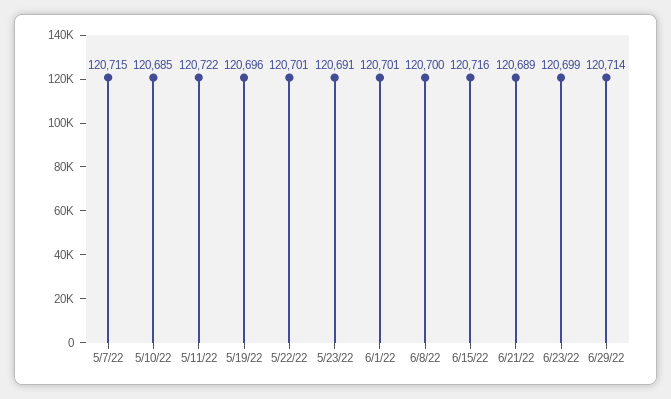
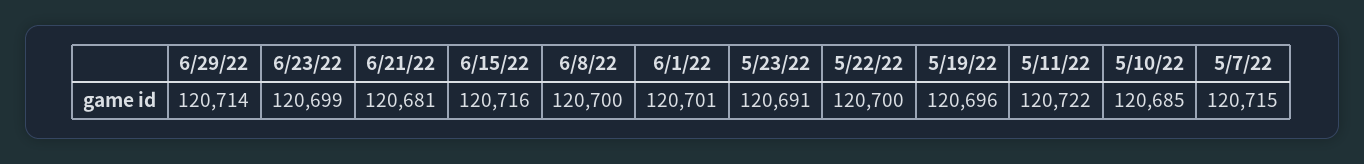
5/22/22: 120701 -> 120700
6/21/22: 120689 -> 120681

